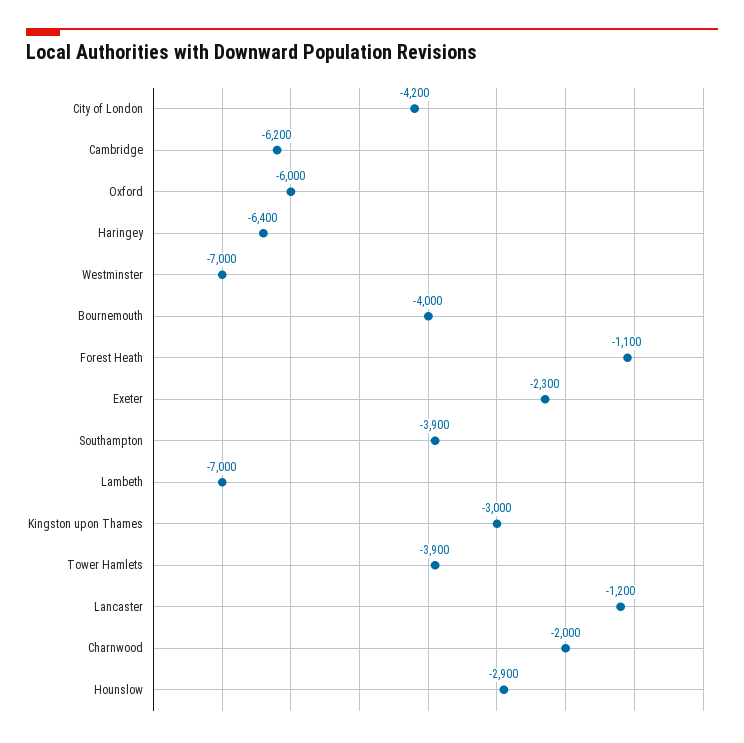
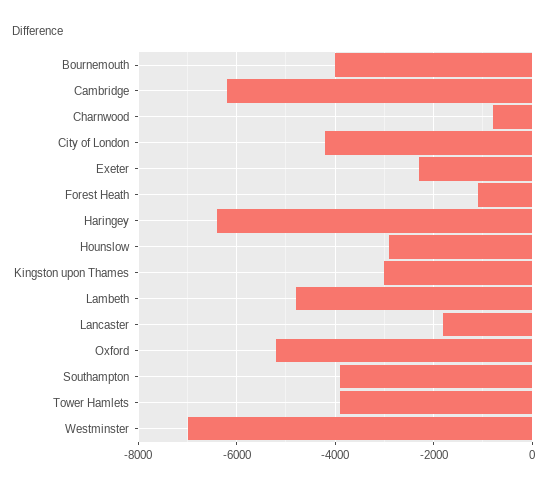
Oxford: -6000 -> -5200
Lambeth: -7000 -> -4800
Lancaster: -1200 -> -1800
Charnwood: -2000 -> -800

